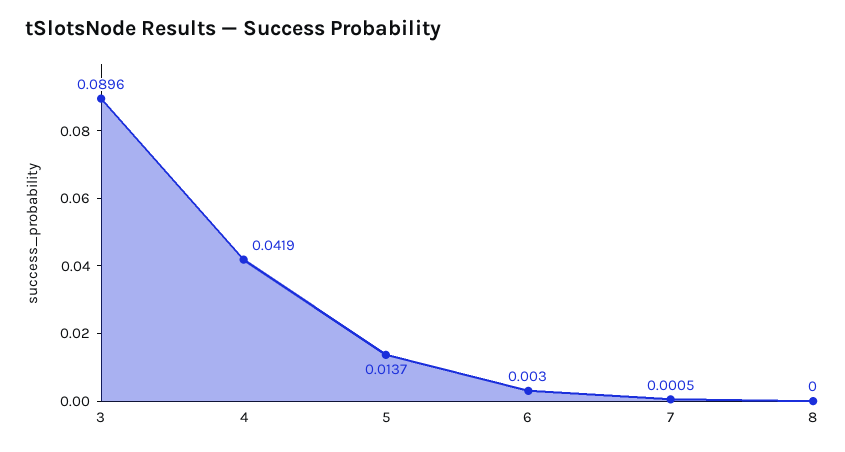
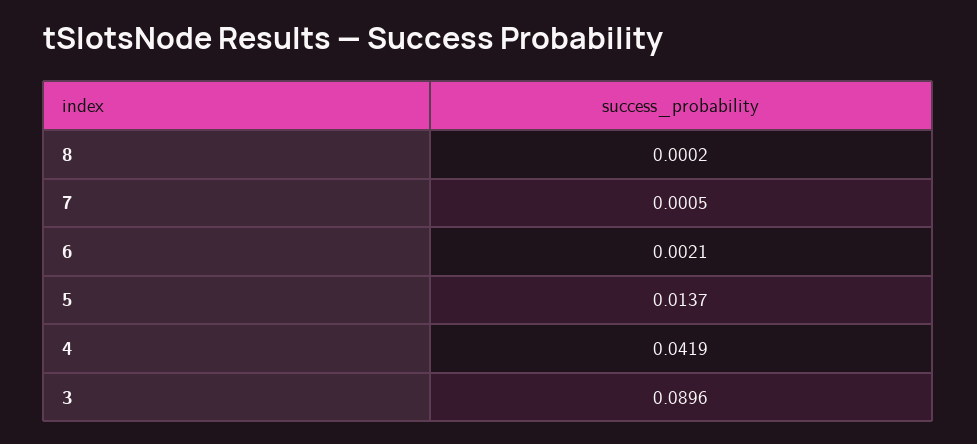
6: 0.003 -> 0.0021
8: 0 -> 0.0002

